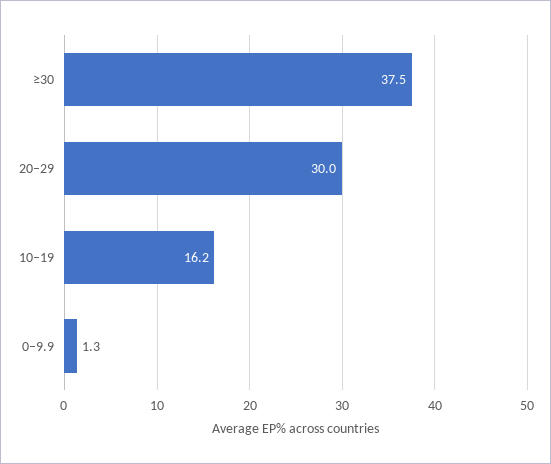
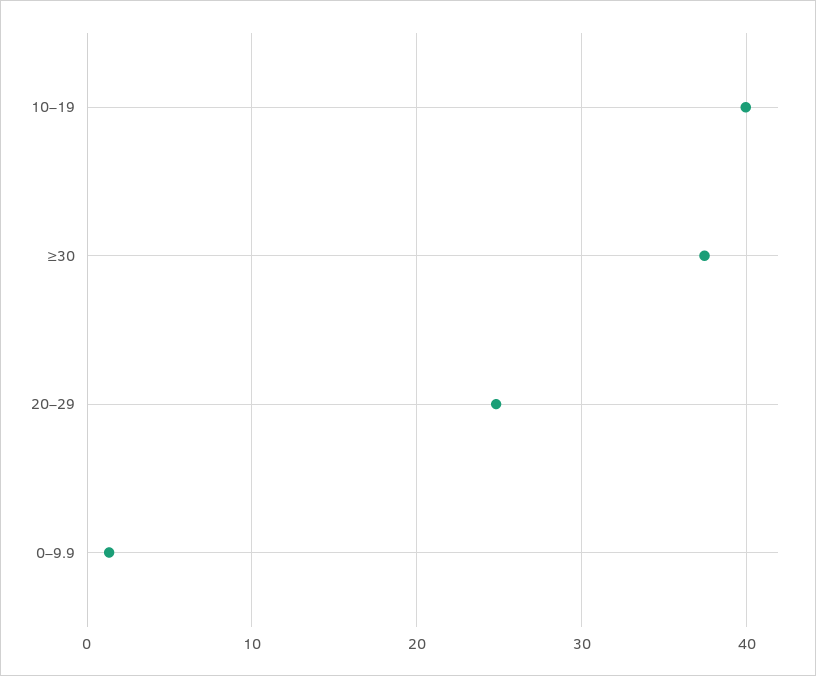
20–29: 30 -> 25
10–19: 16.2 -> 40

